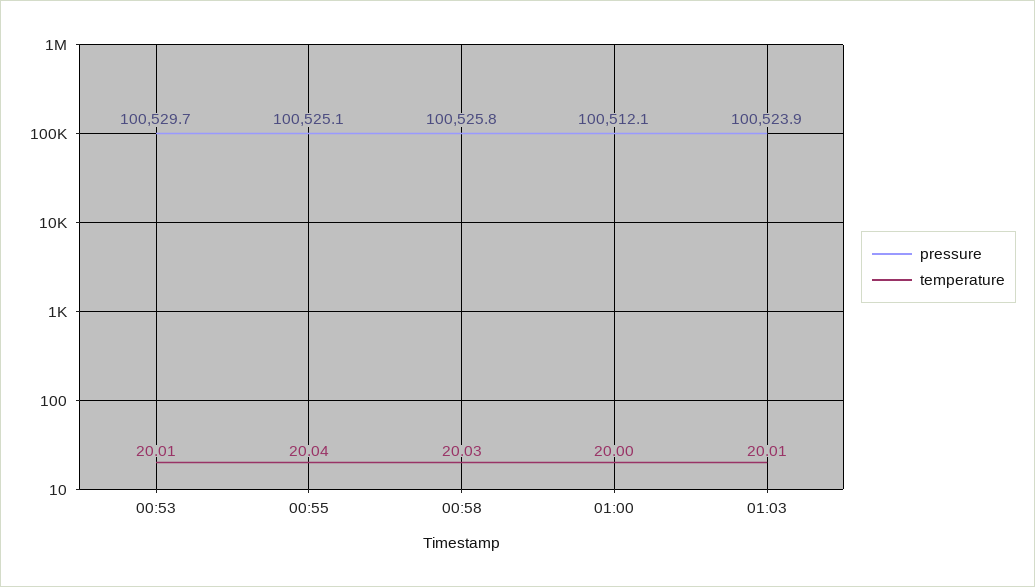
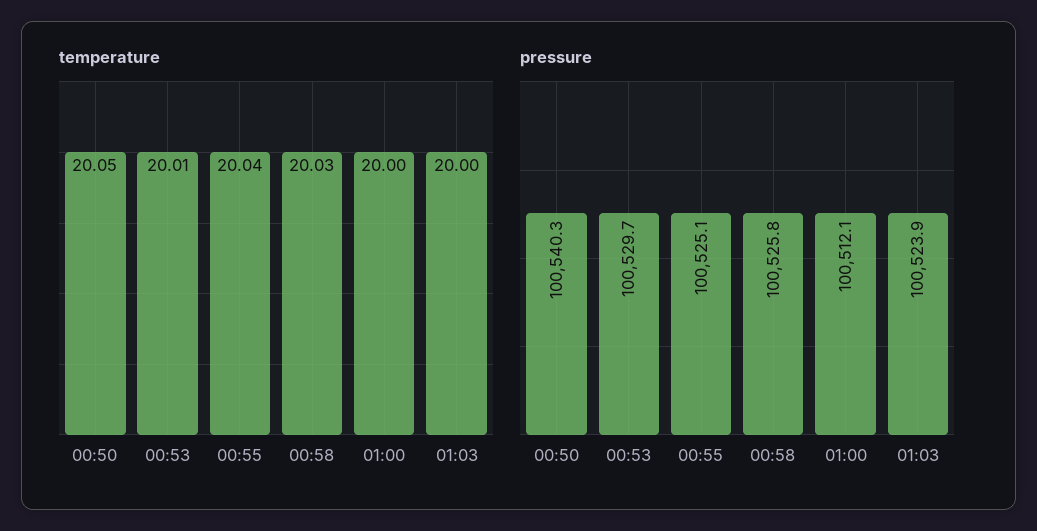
temperature, 01:03: 20.01 -> 20
temperature, 00:50: none -> 20.05
pressure, 00:50: none -> 100540.3

